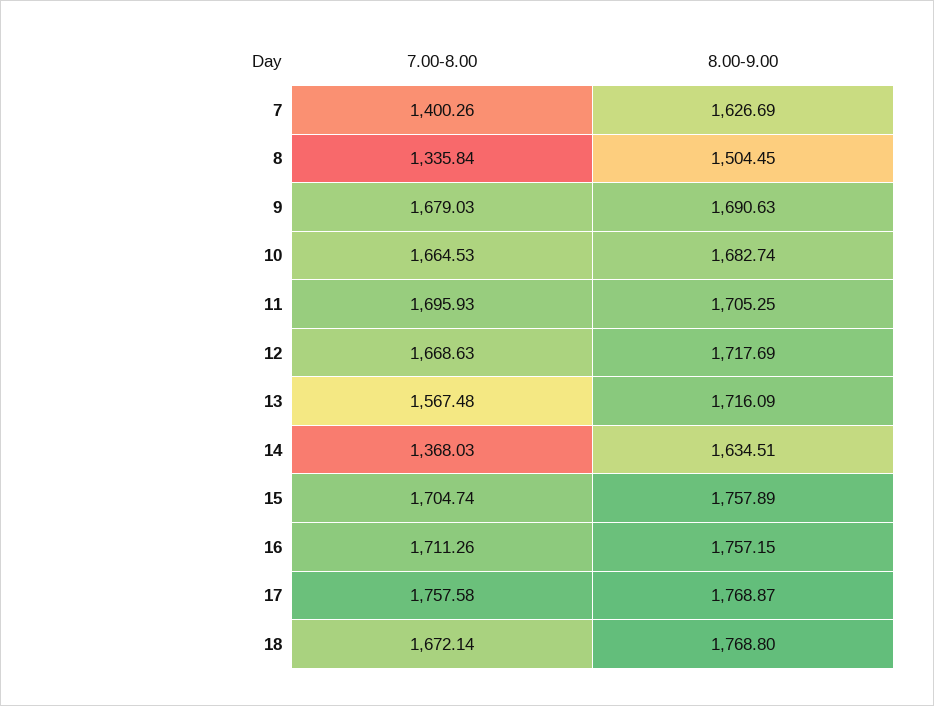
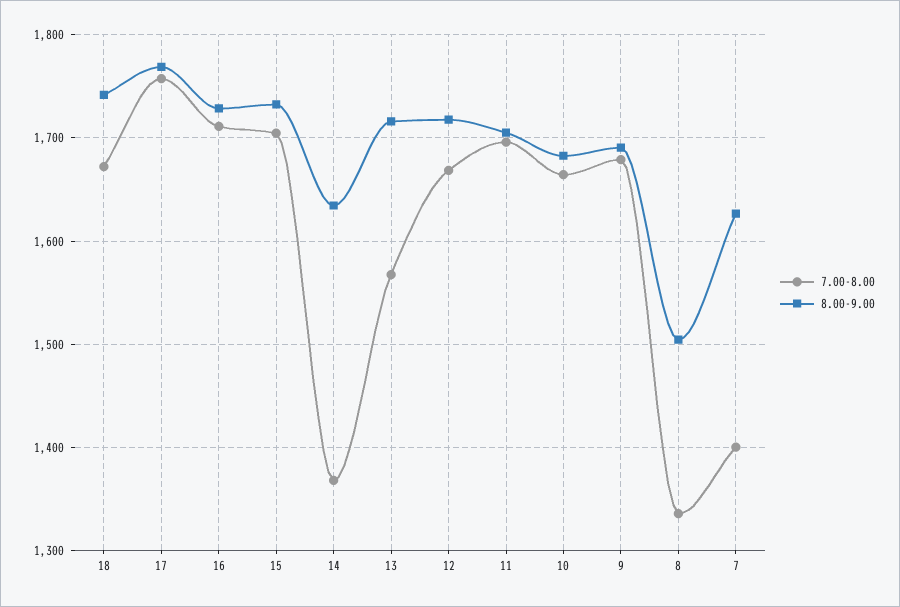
8.00-9.00, 15: 1757.89 -> 1730
8.00-9.00, 16: 1757.15 -> 1730
8.00-9.00, 18: 1768.8 -> 1740

